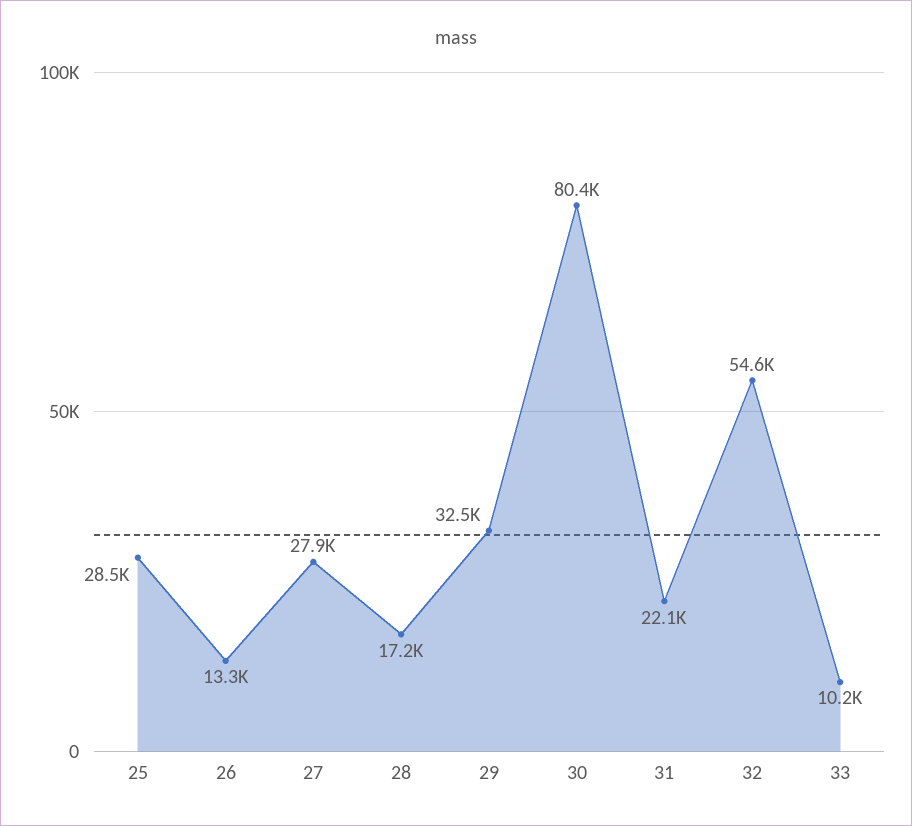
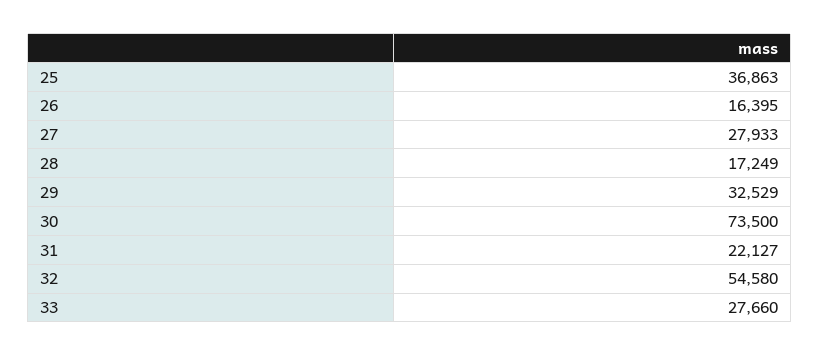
25: 28500 -> 36863
26: 13300 -> 16395
30: 80400 -> 73500
33: 10200 -> 27660

